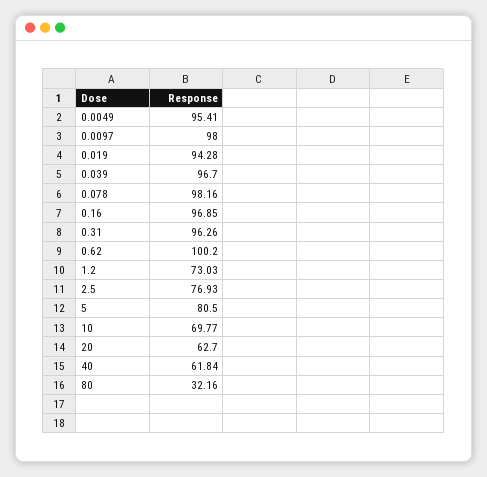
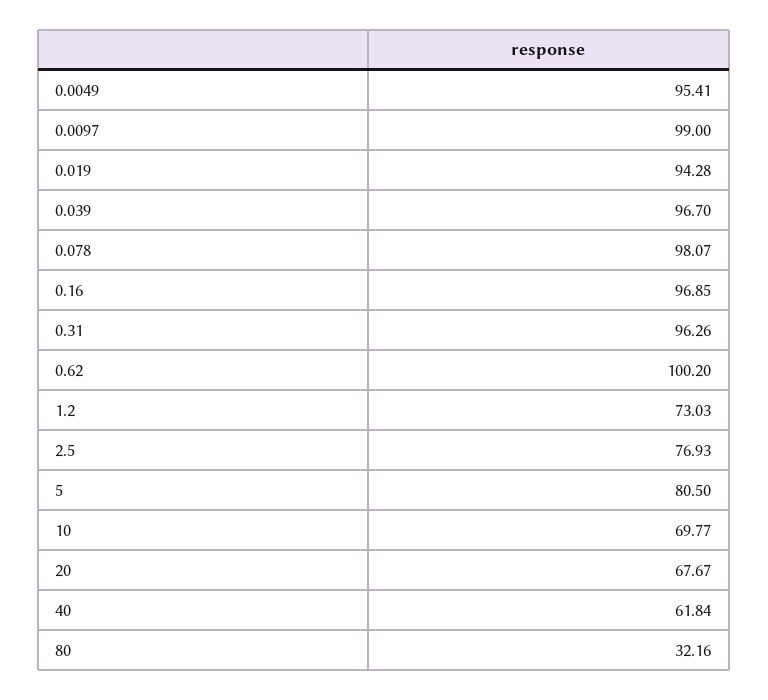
0.0097: 98 -> 99
0.078: 98.16 -> 98.07
20: 62.7 -> 67.67

